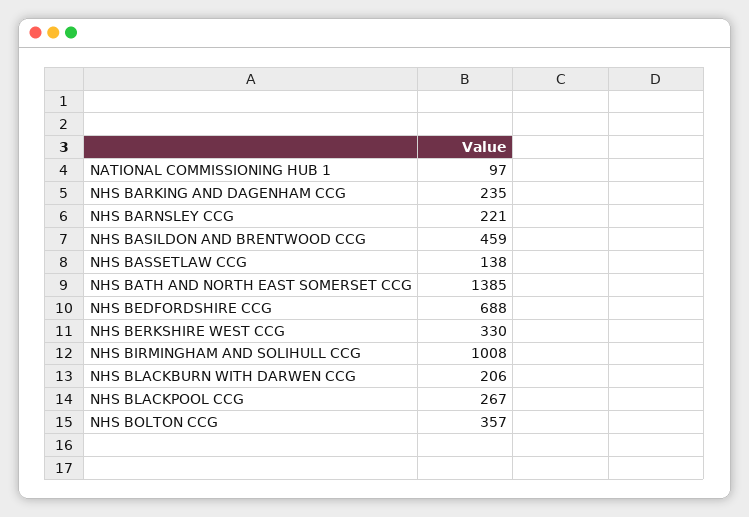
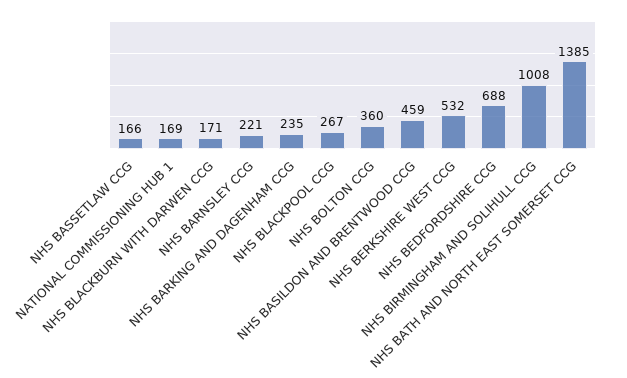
NATIONAL COMMISSIONING HUB 1: 97 -> 169
NHS BASSETLAW CCG: 138 -> 166
NHS BERKSHIRE WEST CCG: 330 -> 532
NHS BLACKBURN WITH DARWEN CCG: 206 -> 171
NHS BOLTON CCG: 357 -> 360

